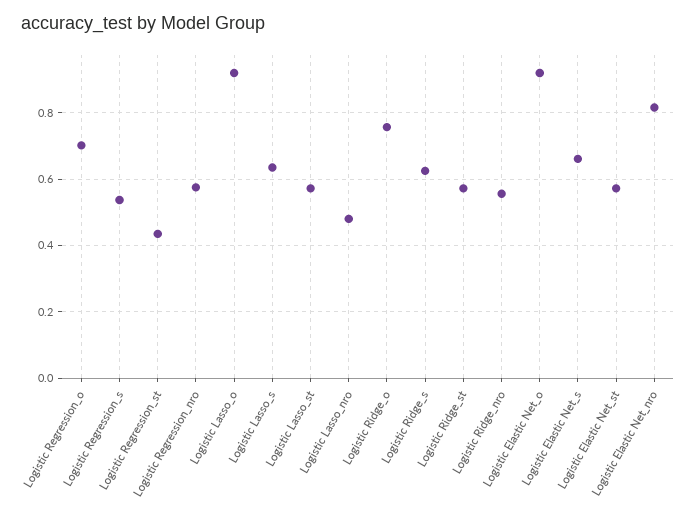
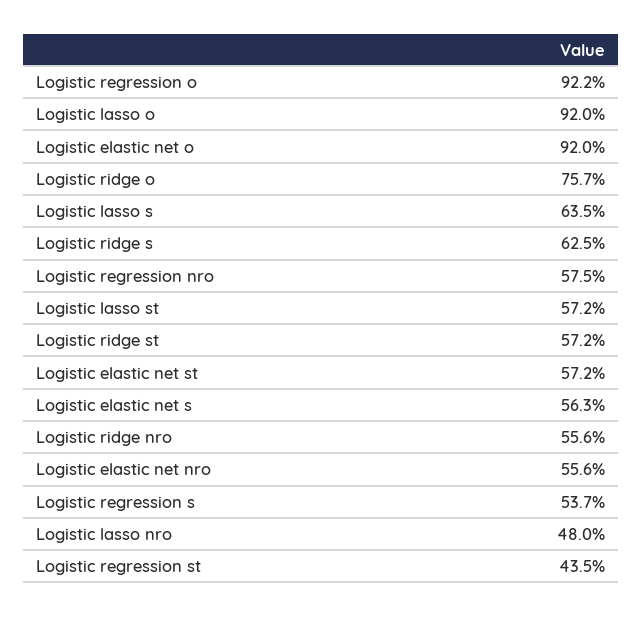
Logistic Regression_o: 0.7 -> 0.922
Logistic Elastic Net_s: 0.66 -> 0.563
Logistic Elastic Net_nro: 0.82 -> 0.556

